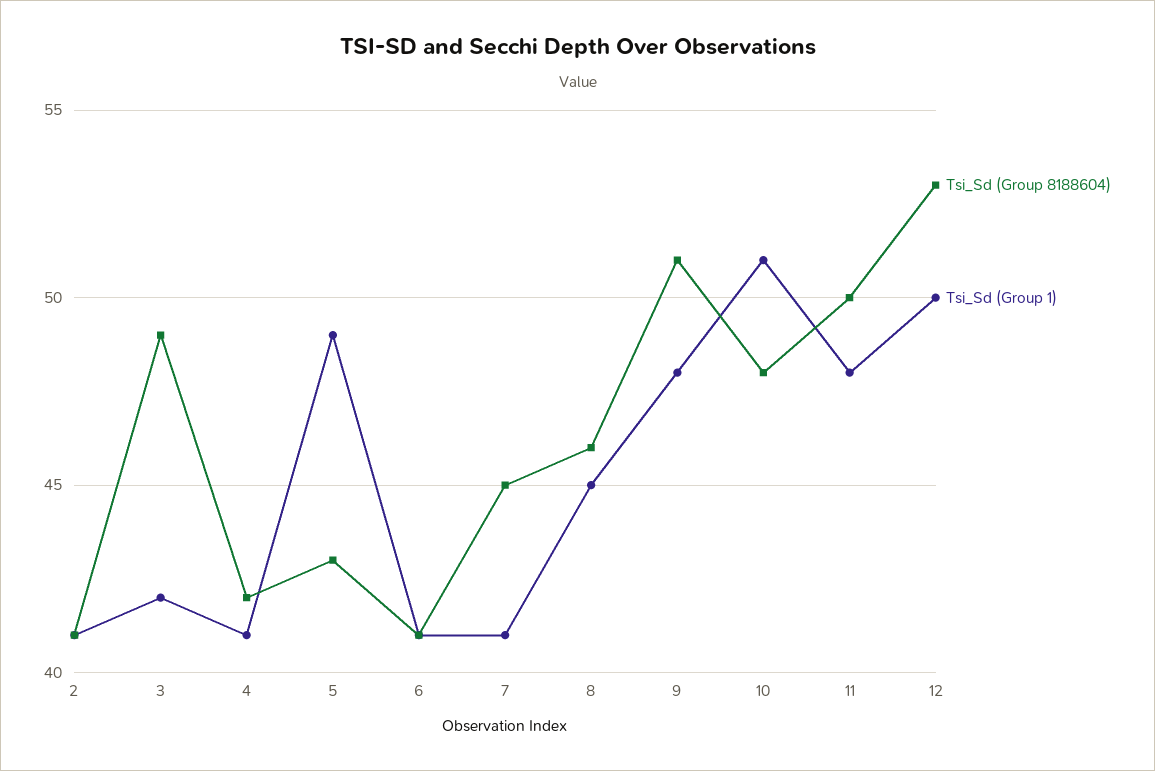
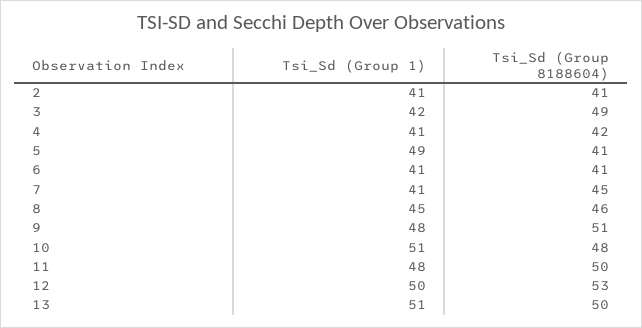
Tsi_Sd (Group 8188604), 5: 43 -> 41
Tsi_Sd (Group 1), 13: none -> 51
Tsi_Sd (Group 8188604), 13: none -> 50

